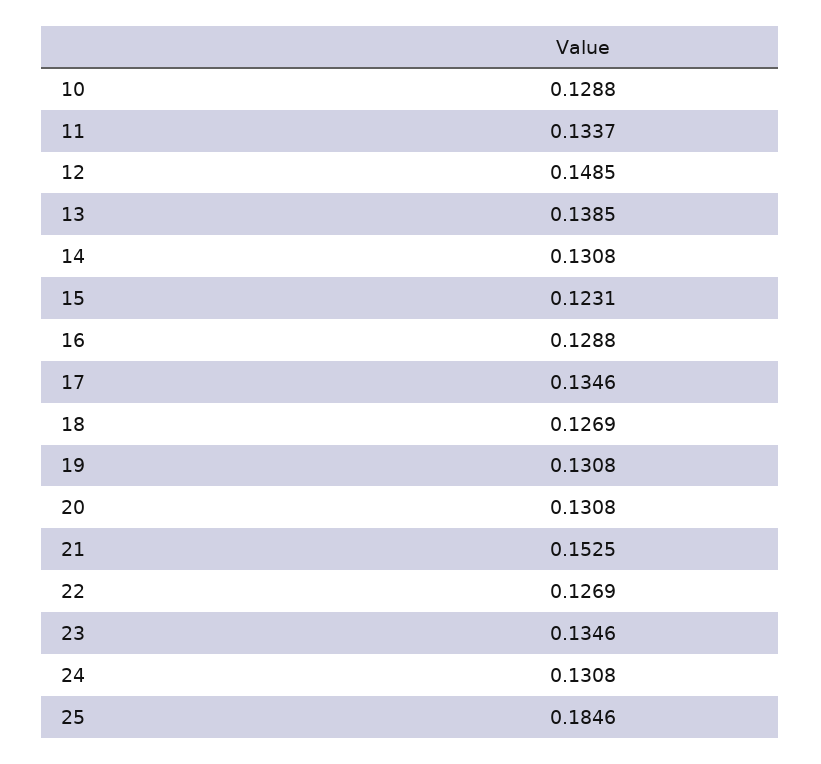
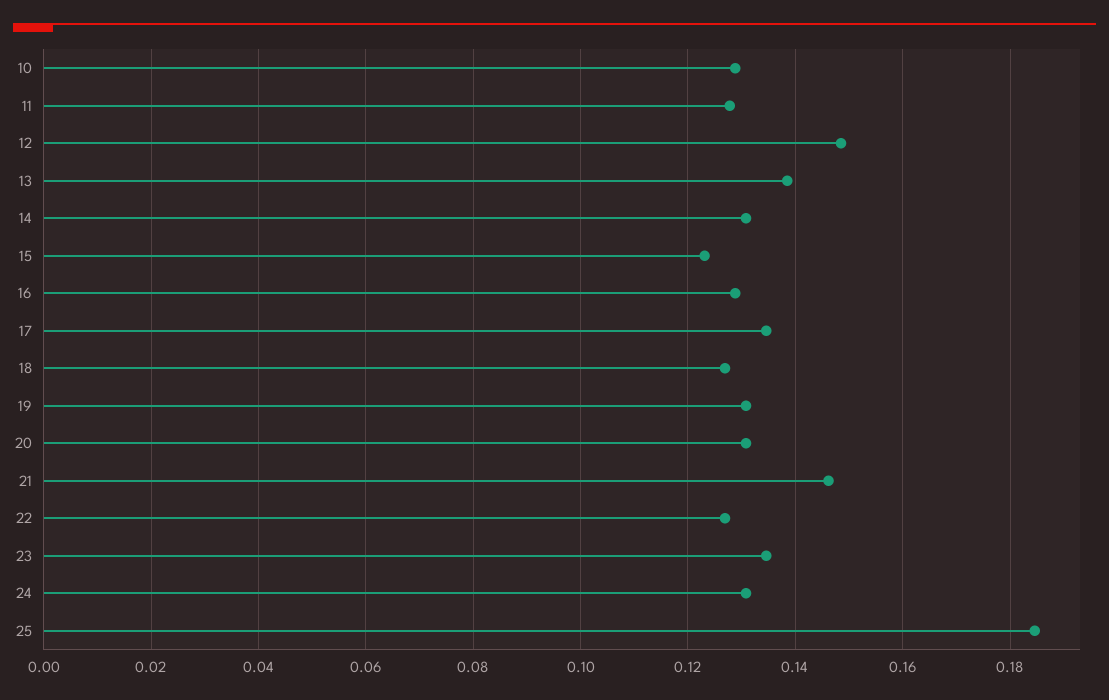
11: 0.1337 -> 0.128
21: 0.1525 -> 0.146

